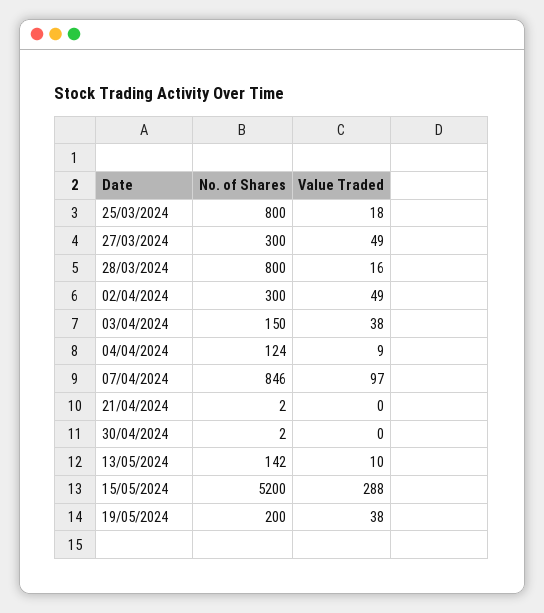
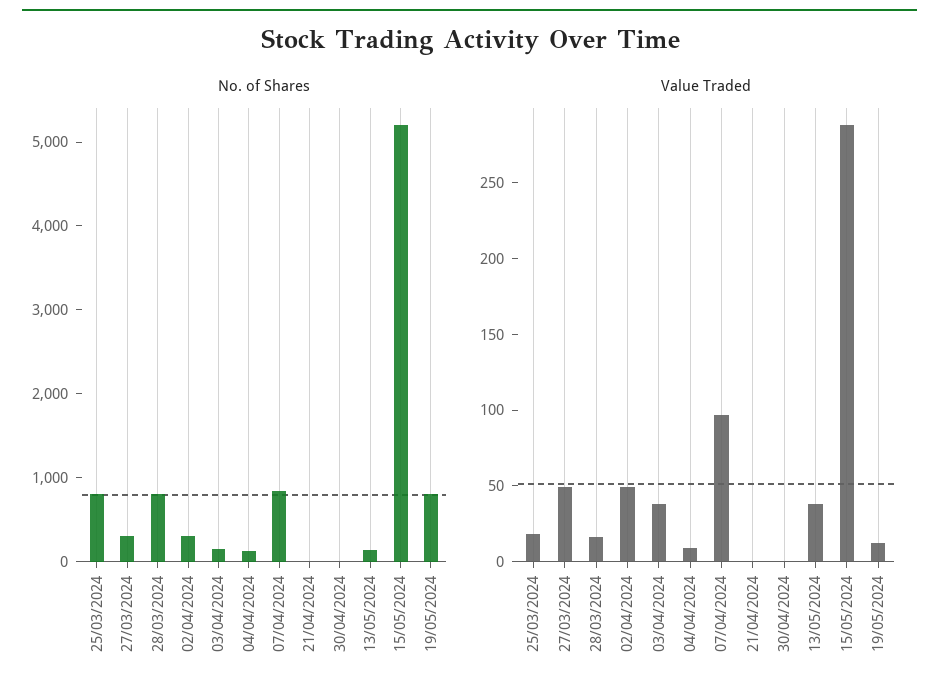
Value Traded, 13/05/2024: 10 -> 40
No. of Shares, 19/05/2024: 200 -> 800
Value Traded, 19/05/2024: 38 -> 10

